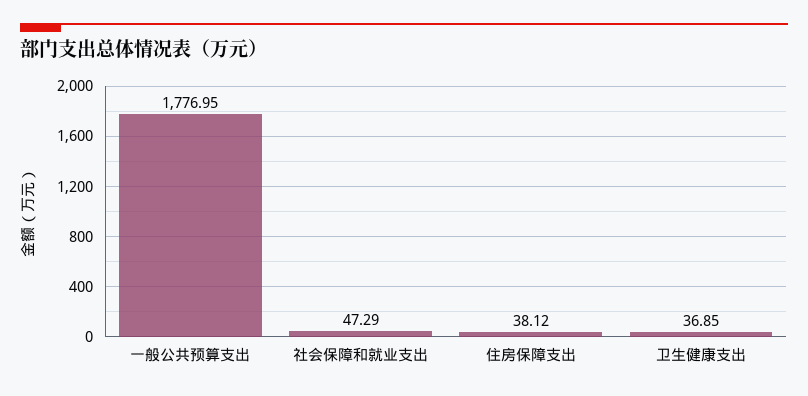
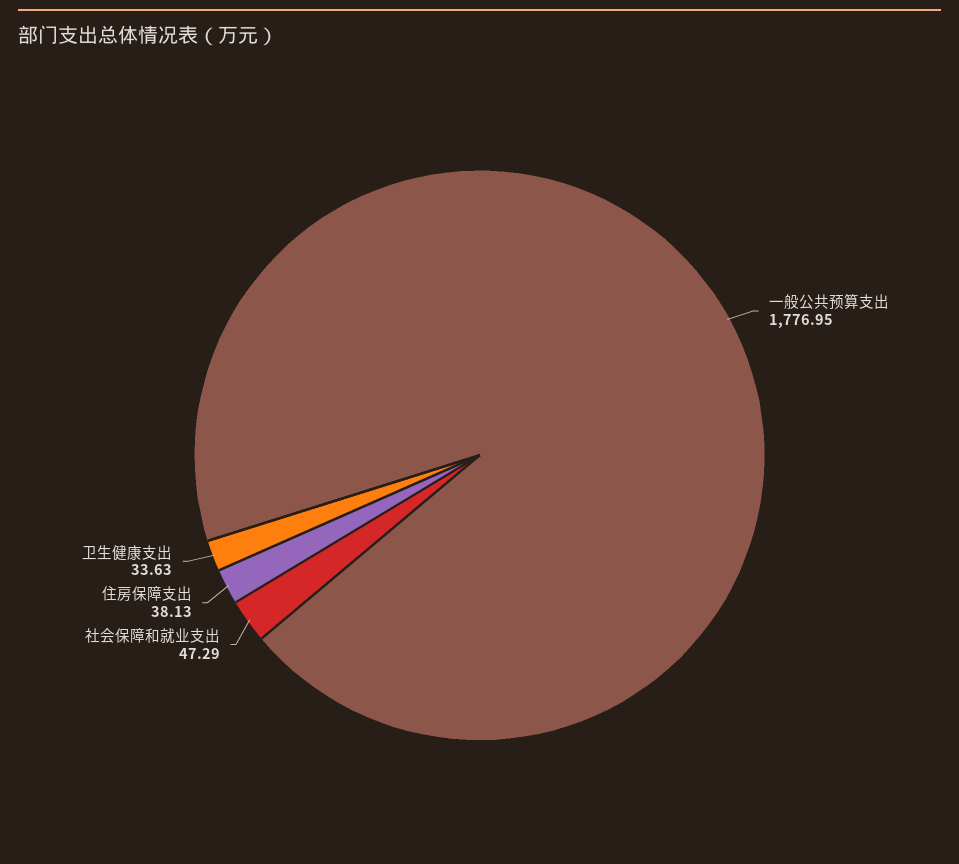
住房保障支出: 38.12 -> 38.13
卫生健康支出: 36.85 -> 33.63

